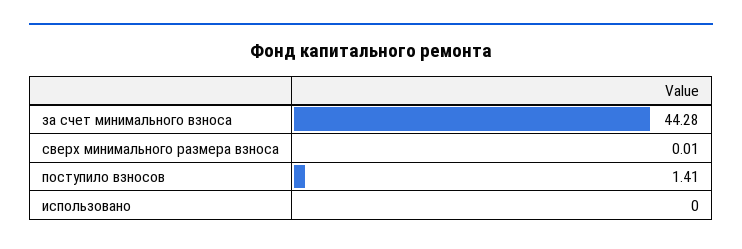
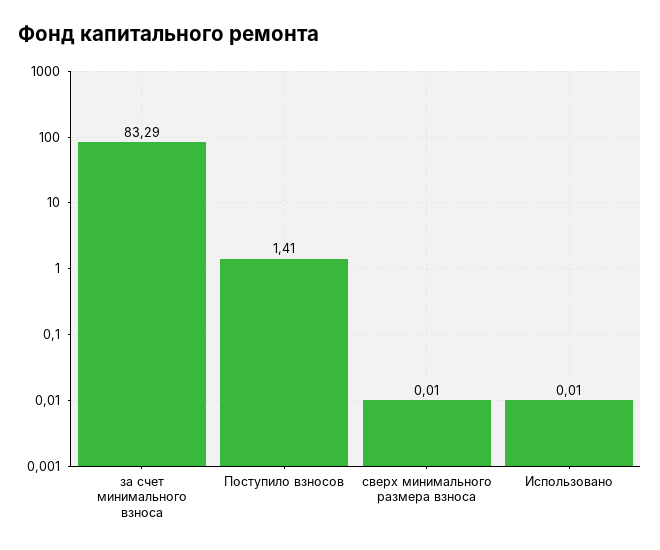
за счет минимального взноса: 44.28 -> 83.29
использовано: 0 -> 0.01

